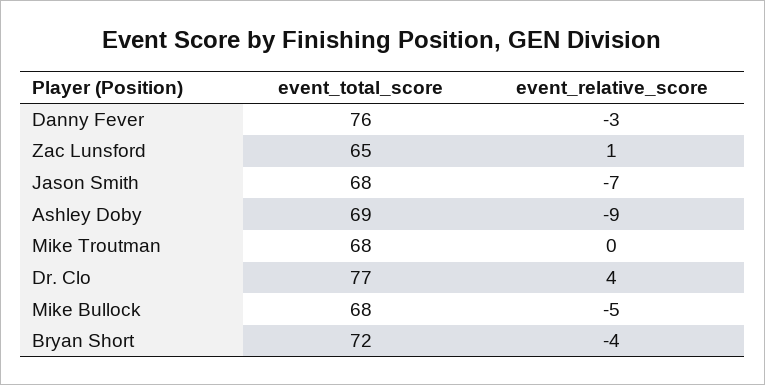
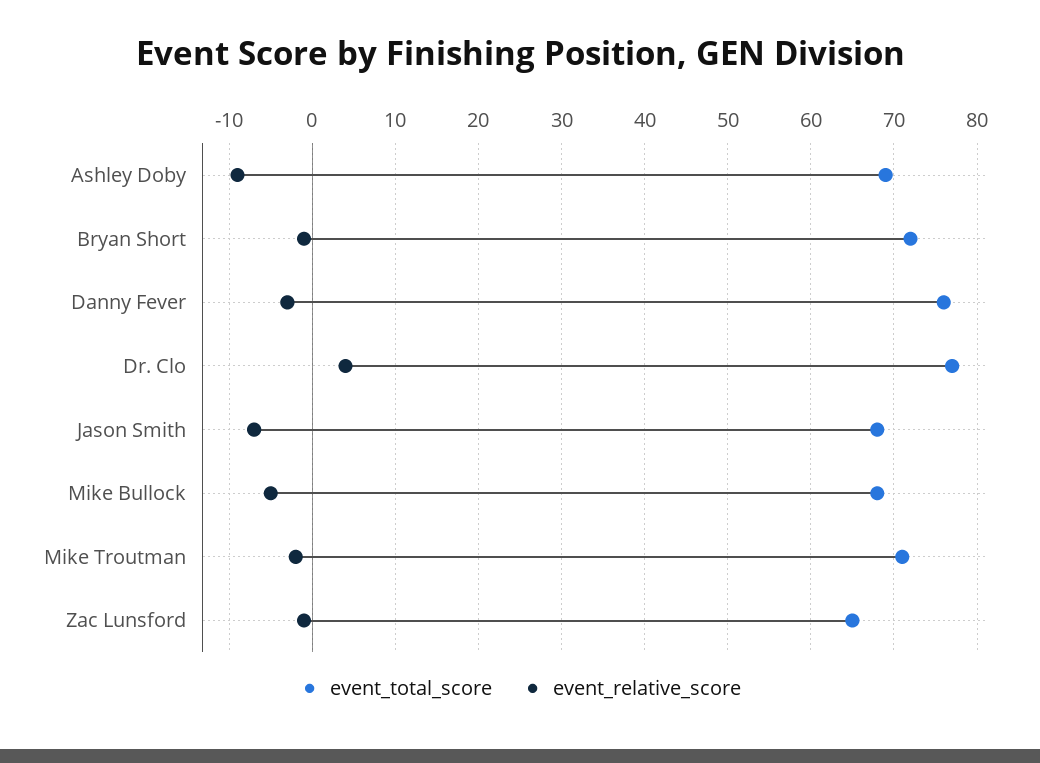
event_relative_score, Zac Lunsford: 1 -> -1
event_total_score, Mike Troutman: 68 -> 71
event_relative_score, Mike Troutman: 0 -> -2
event_relative_score, Bryan Short: -4 -> -1

